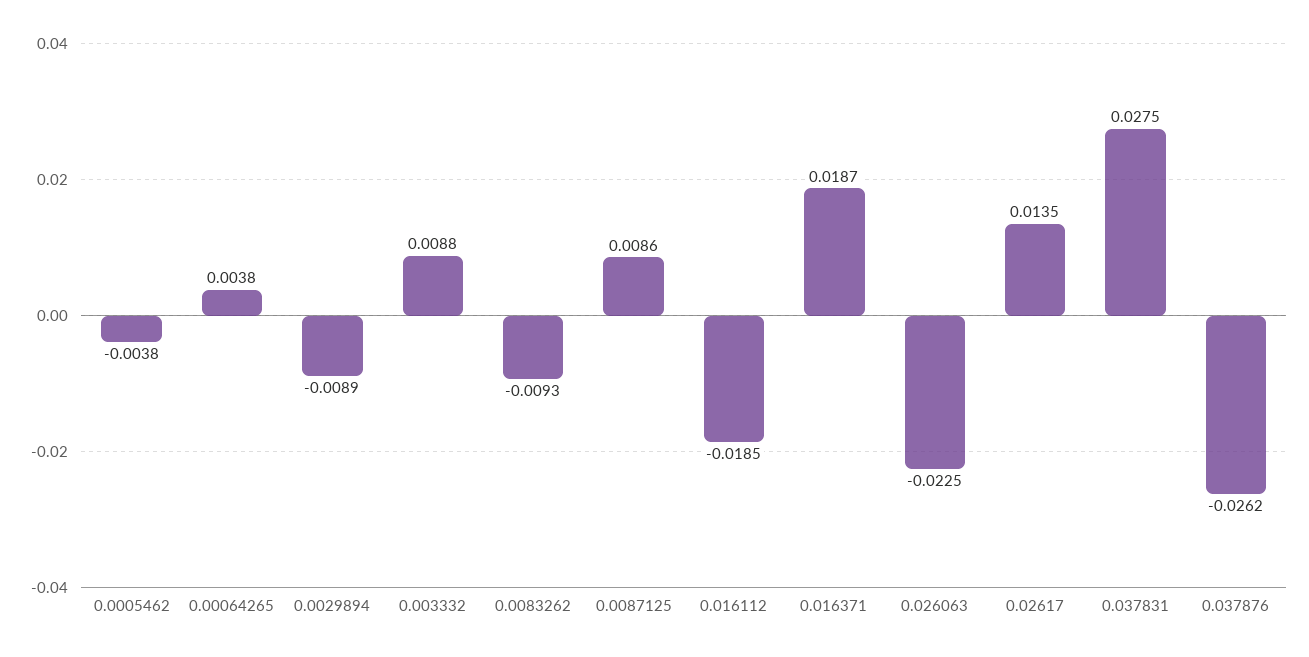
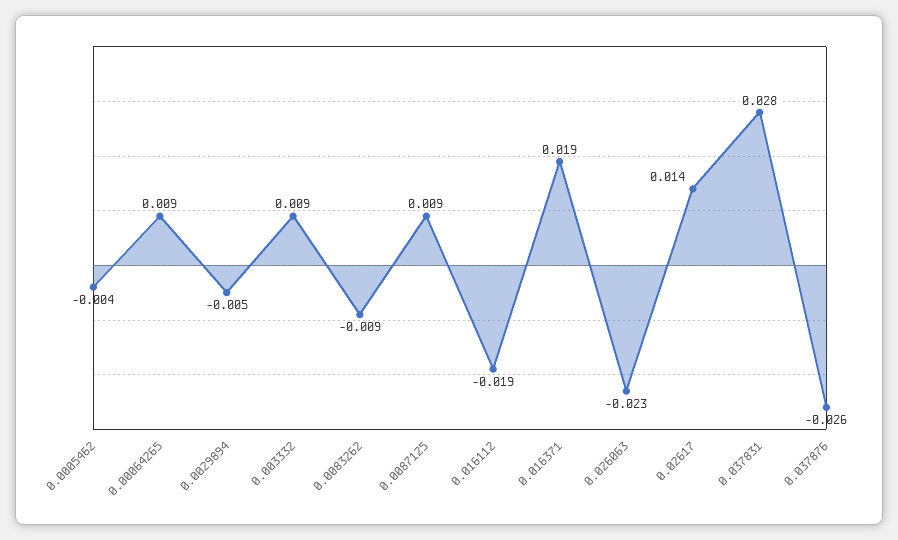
0.00064265: 0.0038 -> 0.009
0.0029894: -0.0089 -> -0.005

